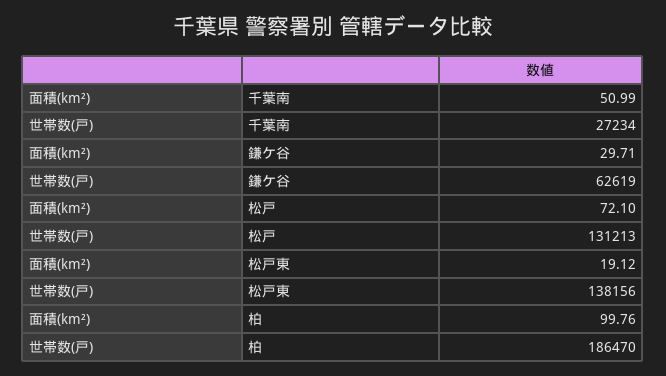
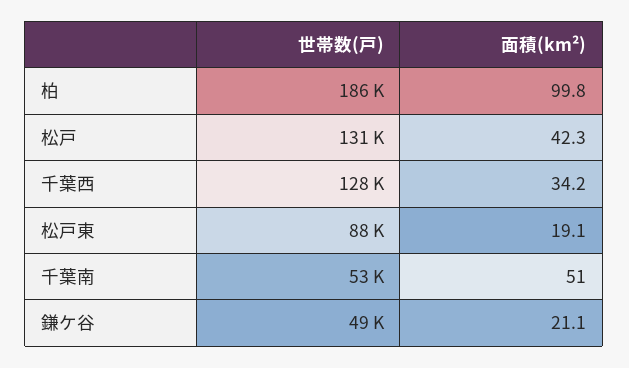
世帯数(戸), 千葉南: 27234 -> 53000
面積(km²), 鎌ケ谷: 29.71 -> 21.1
世帯数(戸), 鎌ケ谷: 62619 -> 49000
面積(km²), 松戸: 72.1 -> 42.3
世帯数(戸), 松戸東: 138156 -> 88000
世帯数(戸), 千葉西: none -> 128000
面積(km²), 千葉西: none -> 34.2

